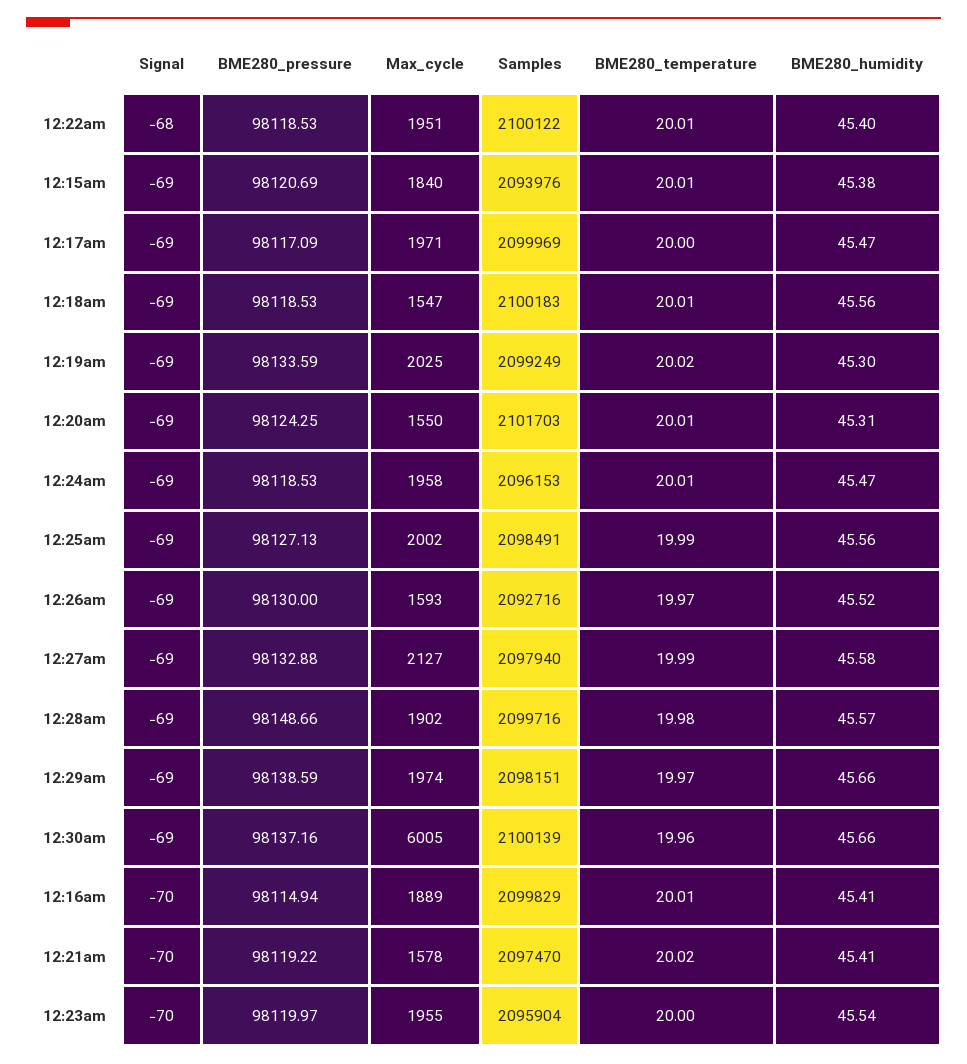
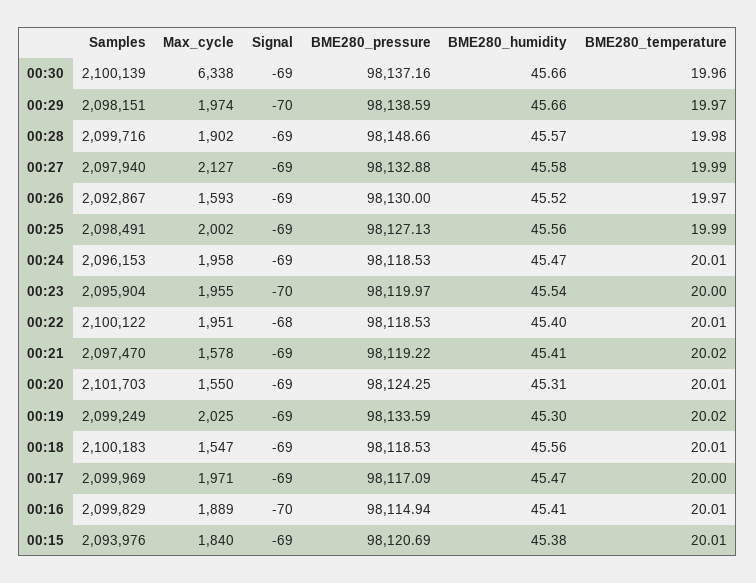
Samples, 12:26am: 2092716 -> 2092867
Signal, 12:29am: -69 -> -70
Max_cycle, 12:30am: 6005 -> 6338
Signal, 12:21am: -70 -> -69

